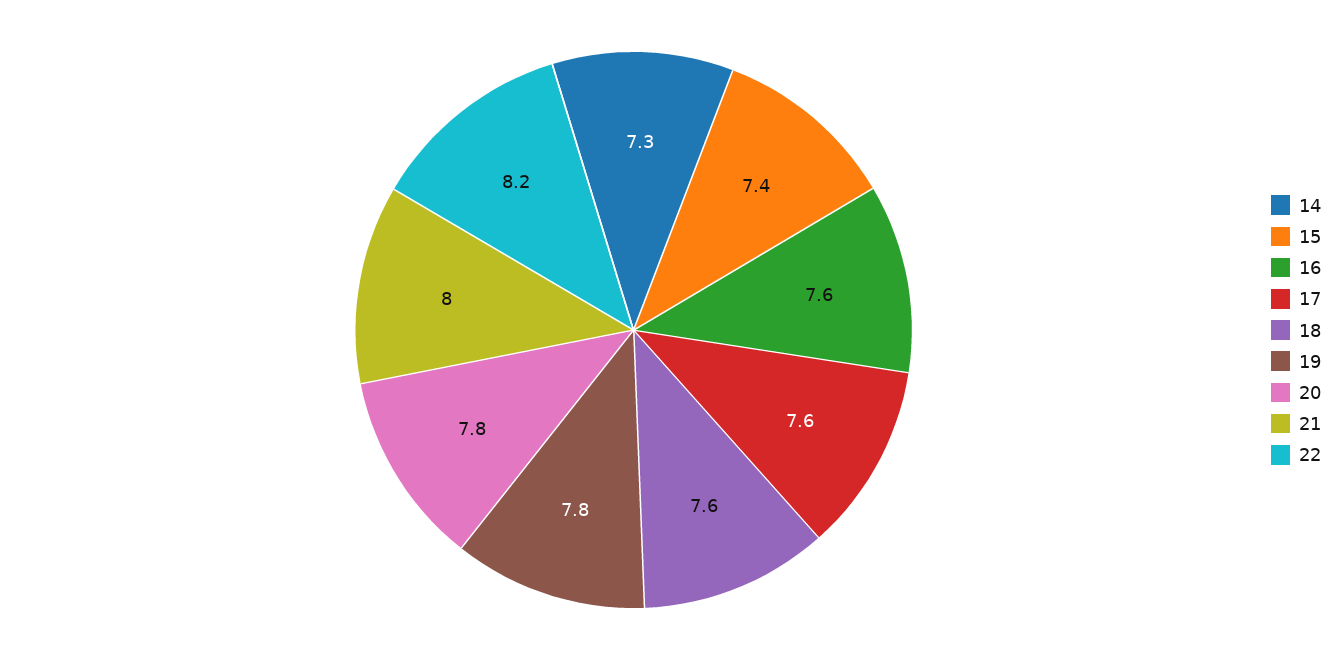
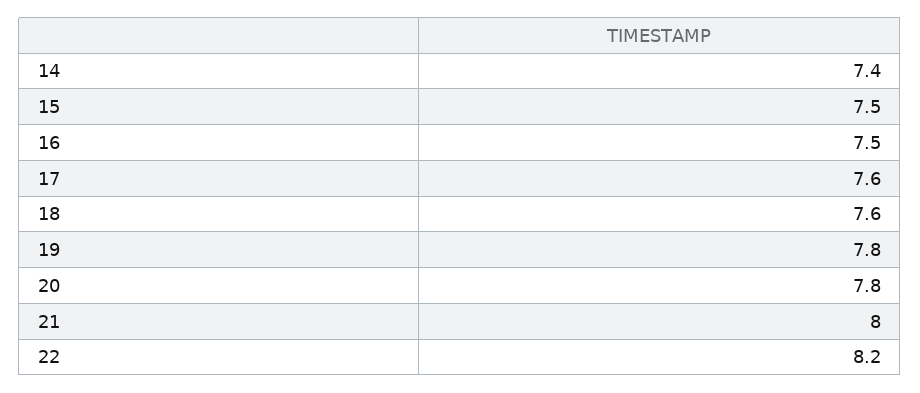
14: 7.3 -> 7.4
15: 7.4 -> 7.5
16: 7.6 -> 7.5

